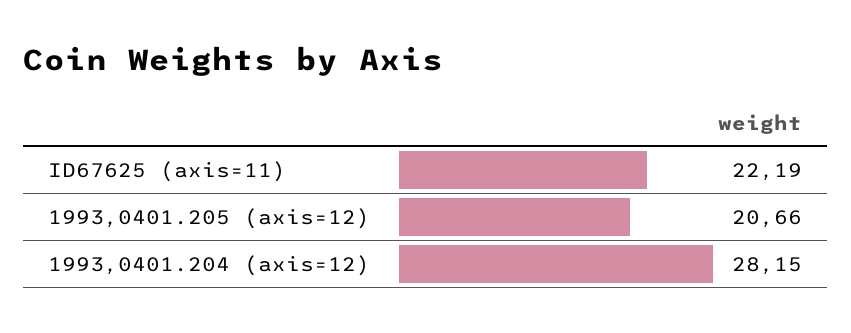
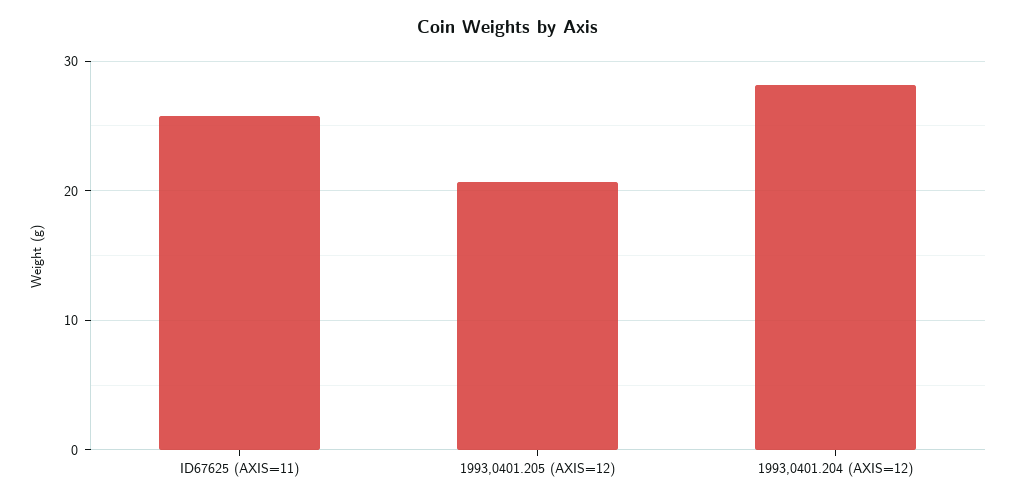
ID67625 (axis=11): 22.19 -> 26

